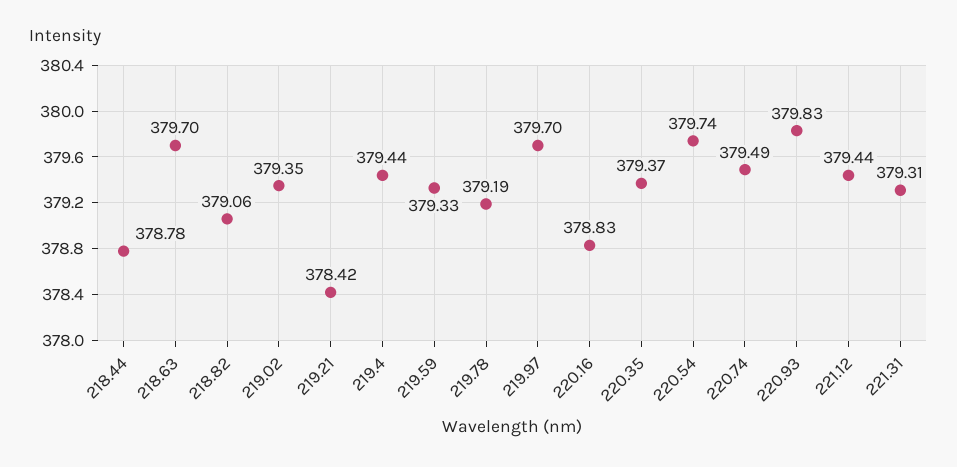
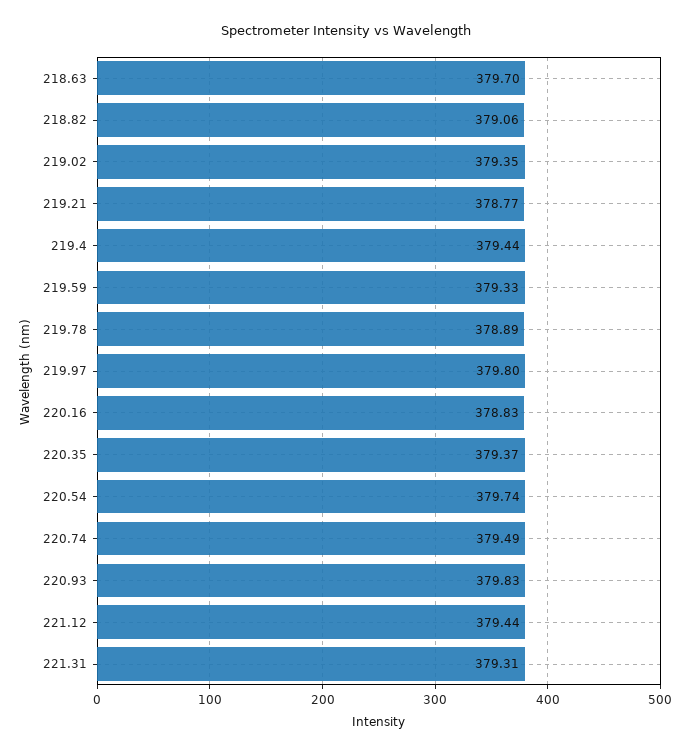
218.44: 378.78 -> none
219.21: 378.42 -> 378.77
219.78: 379.19 -> 378.89
219.97: 379.7 -> 379.8

